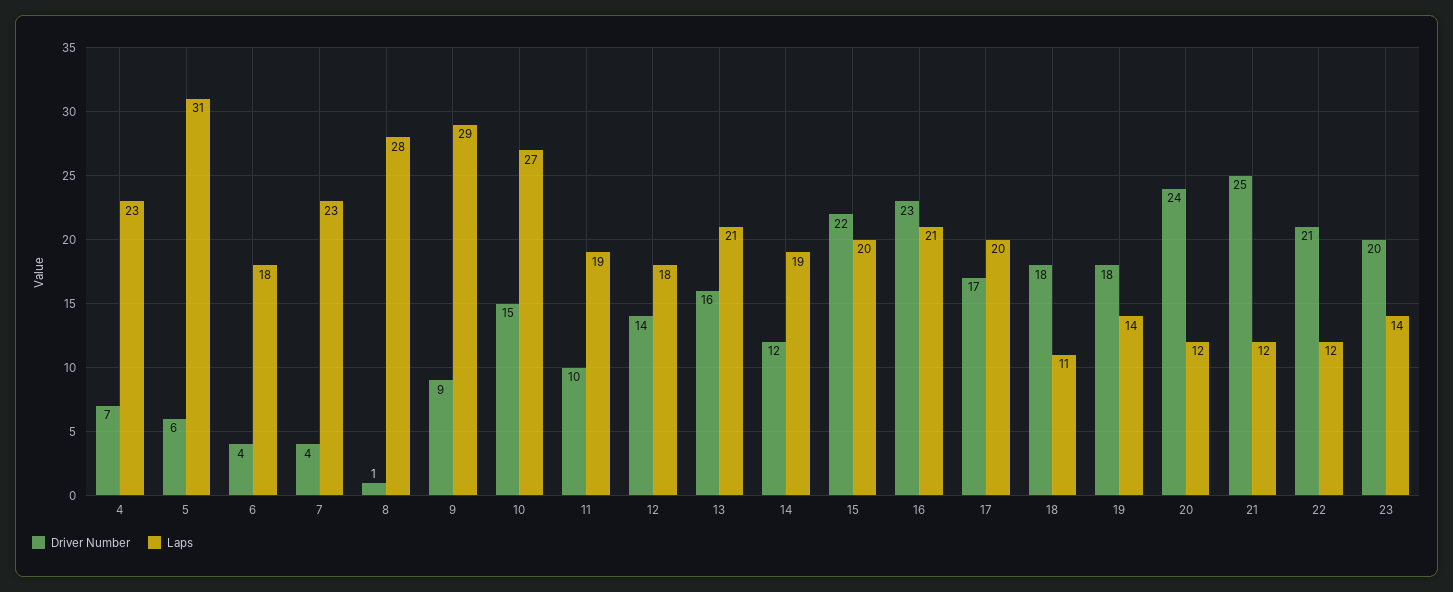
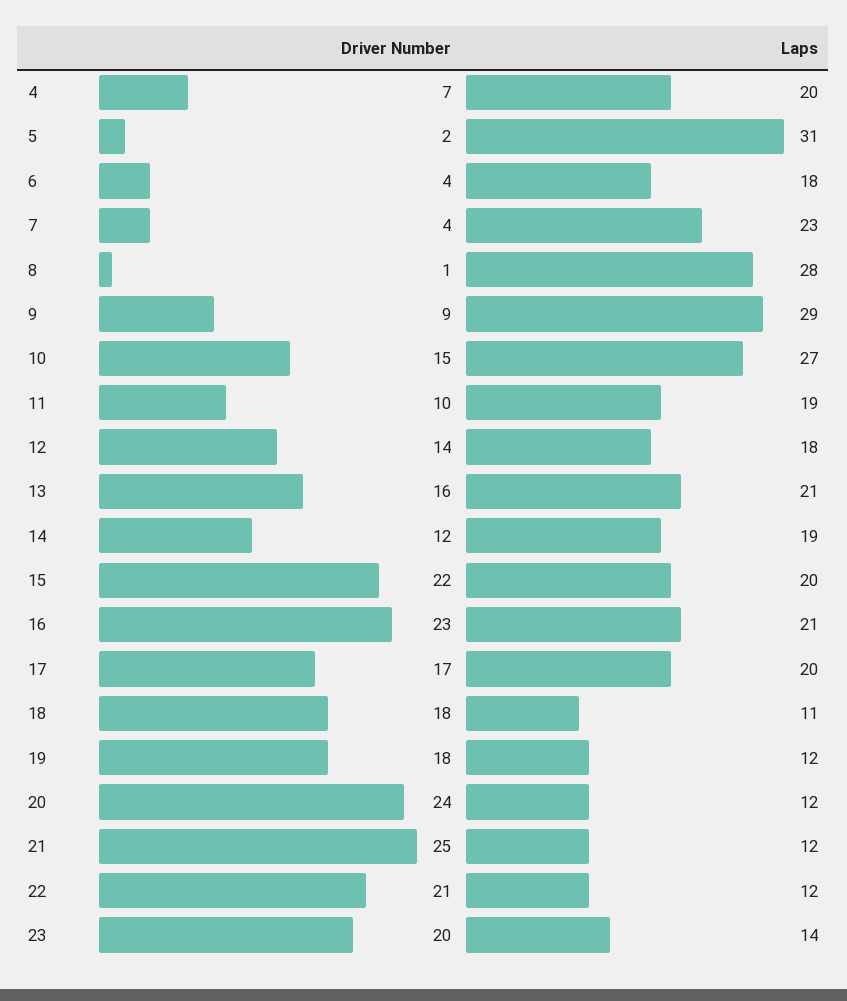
Laps, 4: 23 -> 20
Driver Number, 5: 6 -> 2
Laps, 19: 14 -> 12

